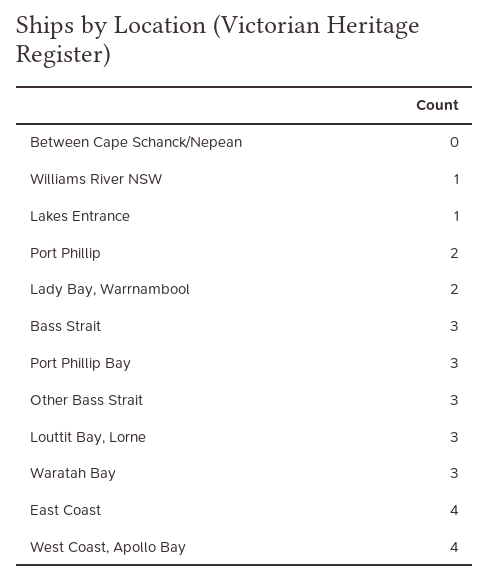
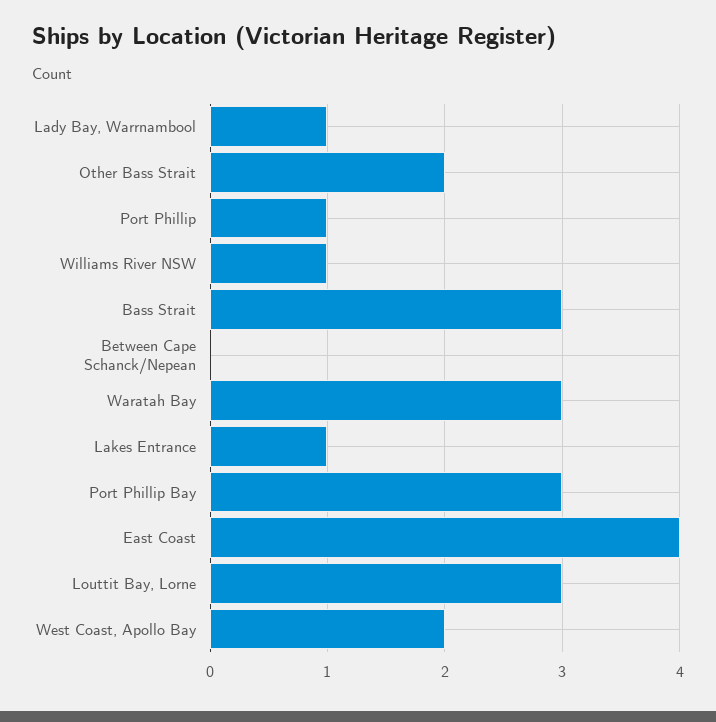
Port Phillip: 2 -> 1
Lady Bay, Warrnambool: 2 -> 1
Other Bass Strait: 3 -> 2
West Coast, Apollo Bay: 4 -> 2

